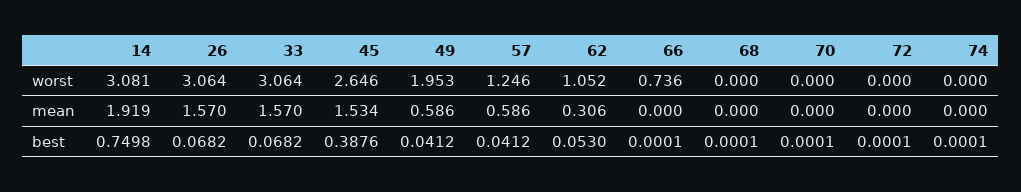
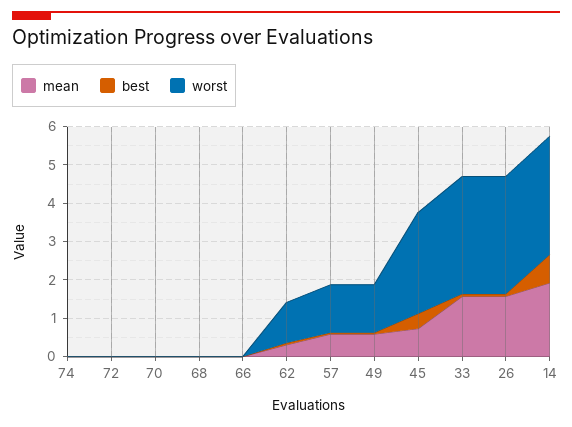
worst, 49: 1.953 -> 1.25
worst, 66: 0.736 -> 0
mean, 45: 1.534 -> 0.75

